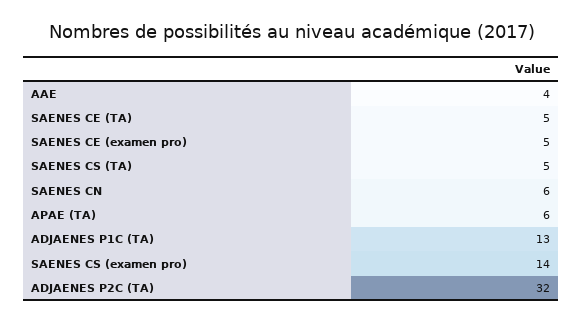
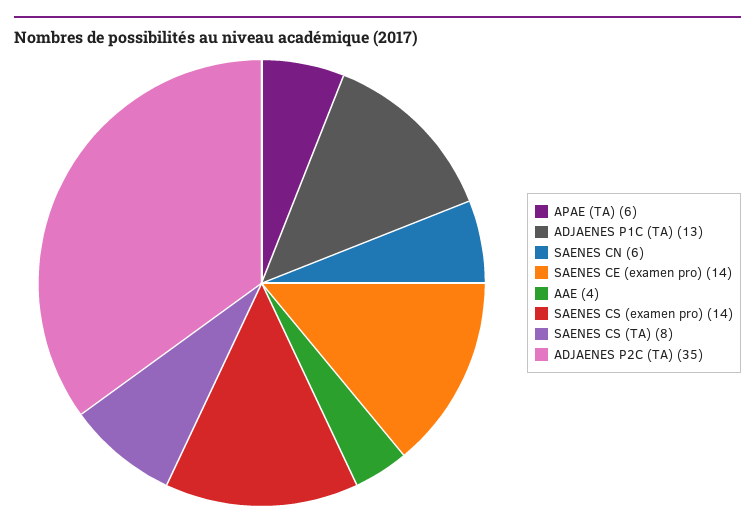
SAENES CE (TA): 5 -> none
SAENES CE (examen pro): 5 -> 14
SAENES CS (TA): 5 -> 8
ADJAENES P2C (TA): 32 -> 35

